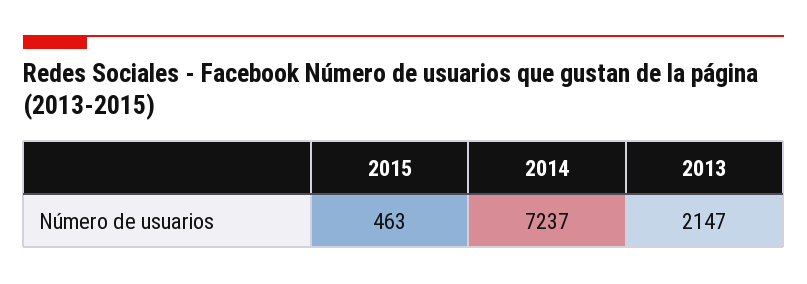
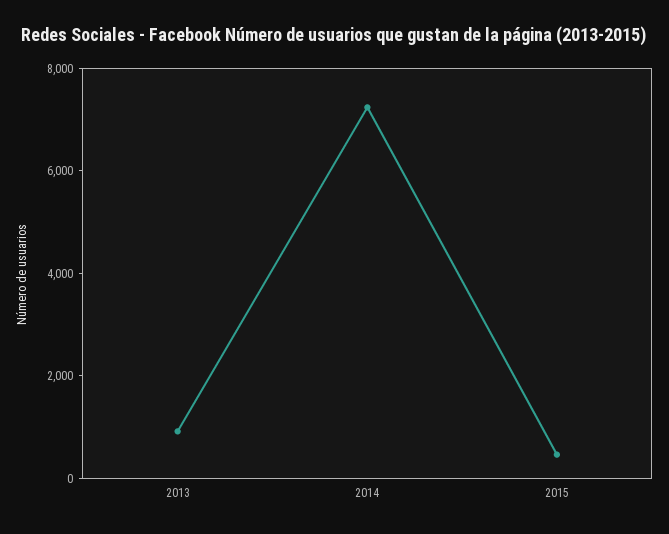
2013: 2147 -> 1000

